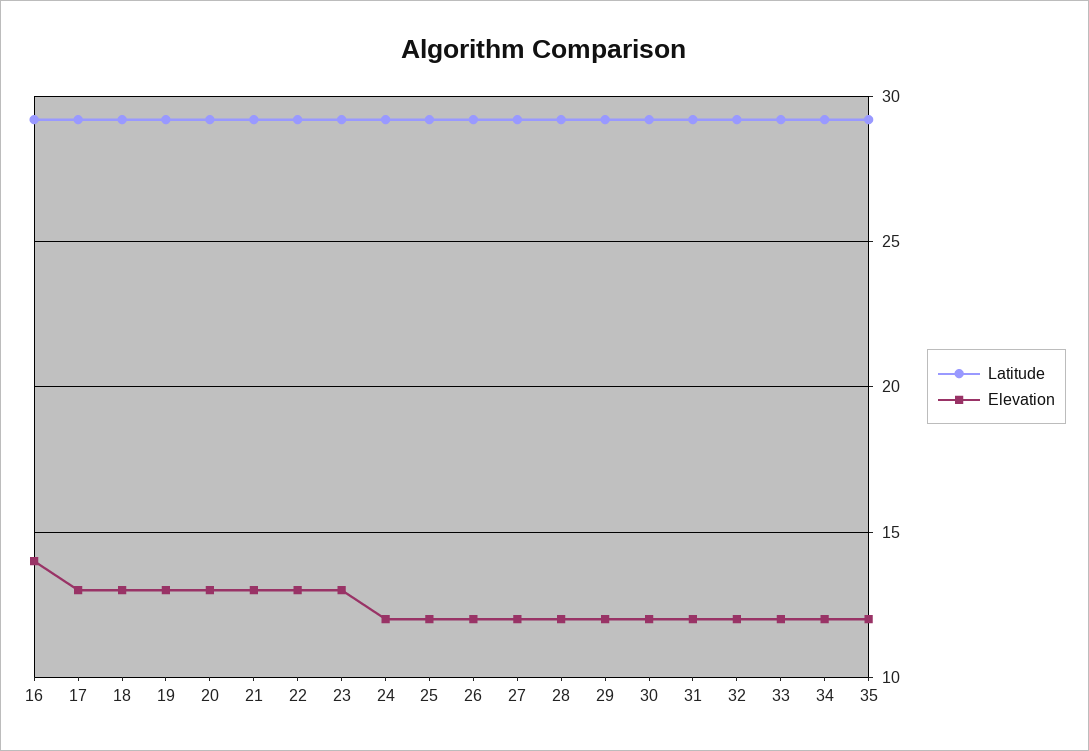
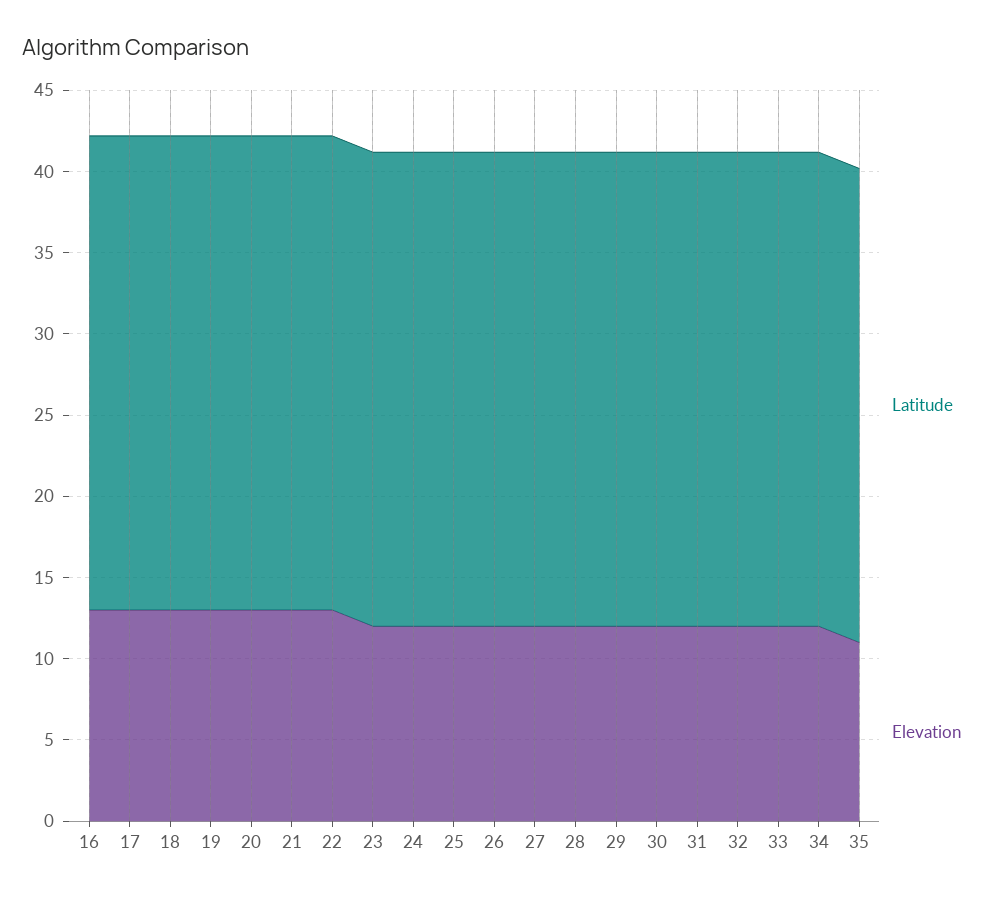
Elevation, 16: 14 -> 13
Elevation, 23: 13 -> 12
Elevation, 35: 12 -> 11

